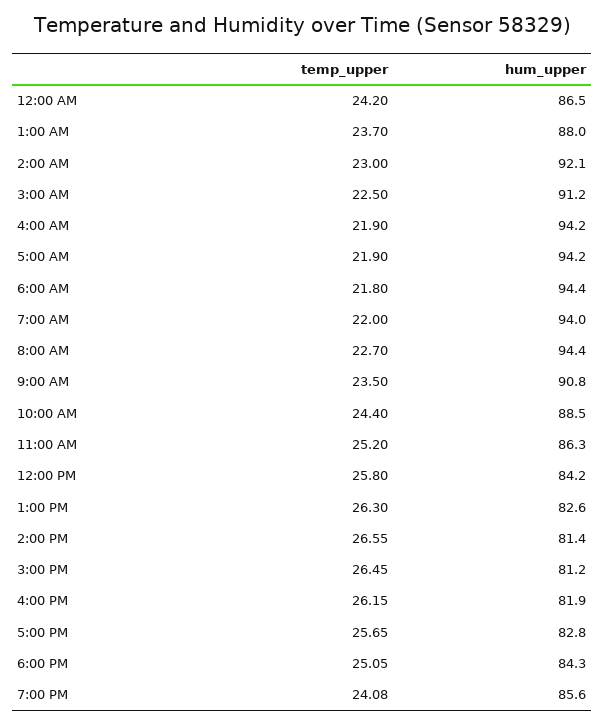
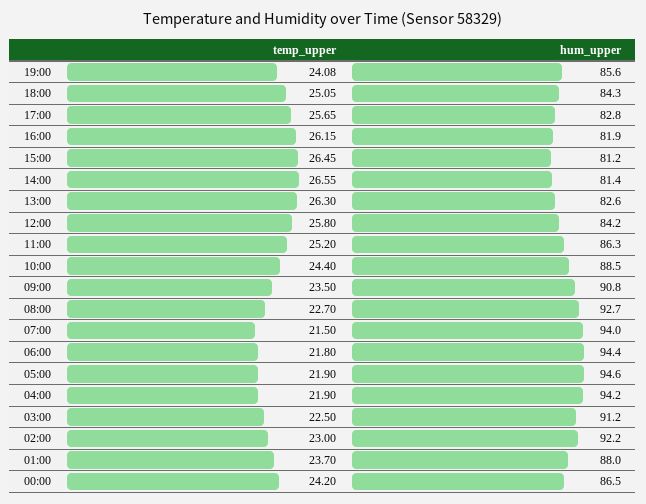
hum_upper, 2:00 AM: 92.1 -> 92.2
hum_upper, 5:00 AM: 94.2 -> 94.6
temp_upper, 7:00 AM: 22 -> 21.5
hum_upper, 8:00 AM: 94.4 -> 92.7

